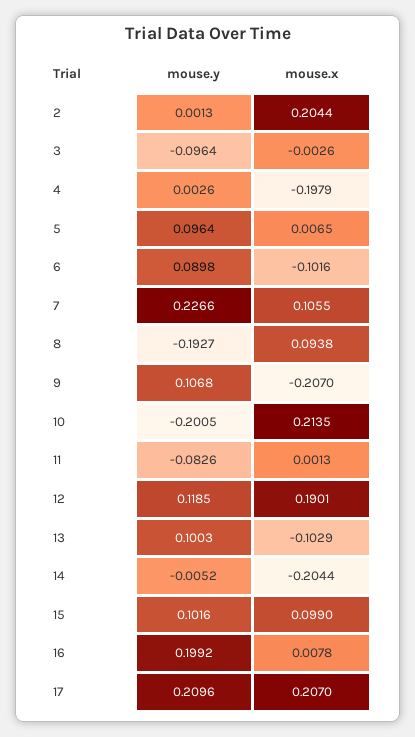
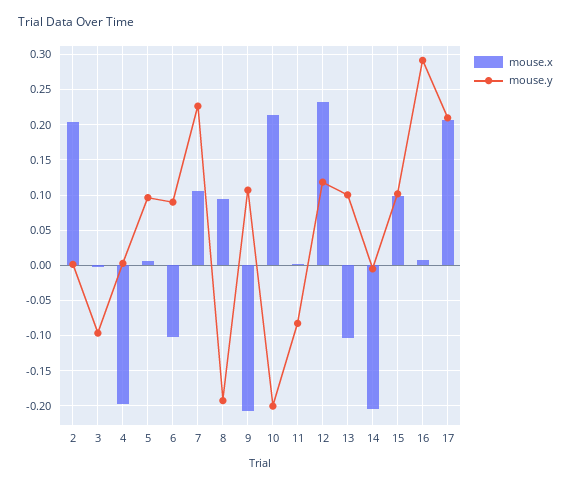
mouse.x, 12: 0.1901 -> 0.23
mouse.y, 16: 0.1992 -> 0.29

